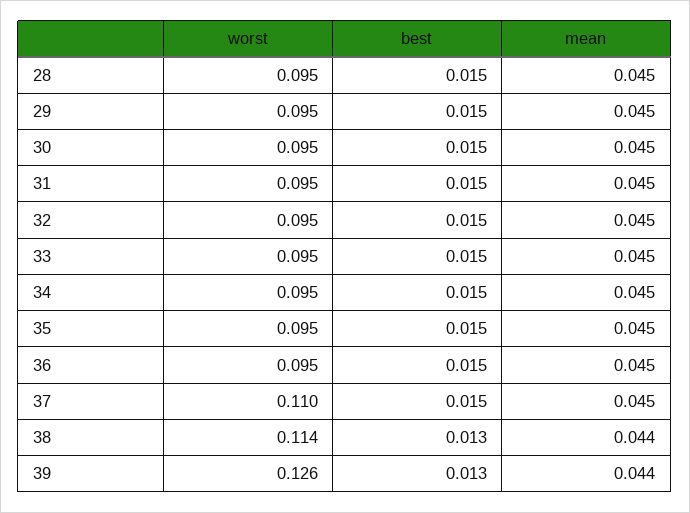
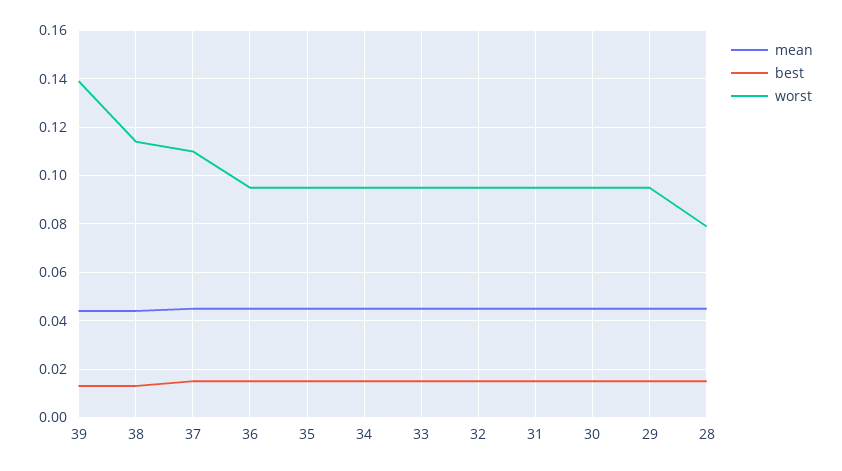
worst, 28: 0.095 -> 0.08
worst, 39: 0.126 -> 0.14

